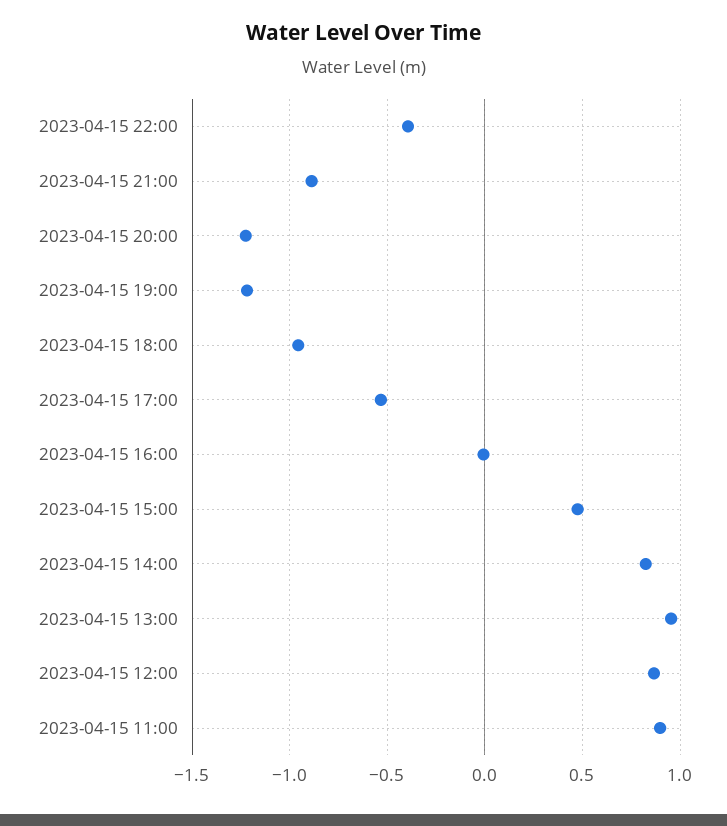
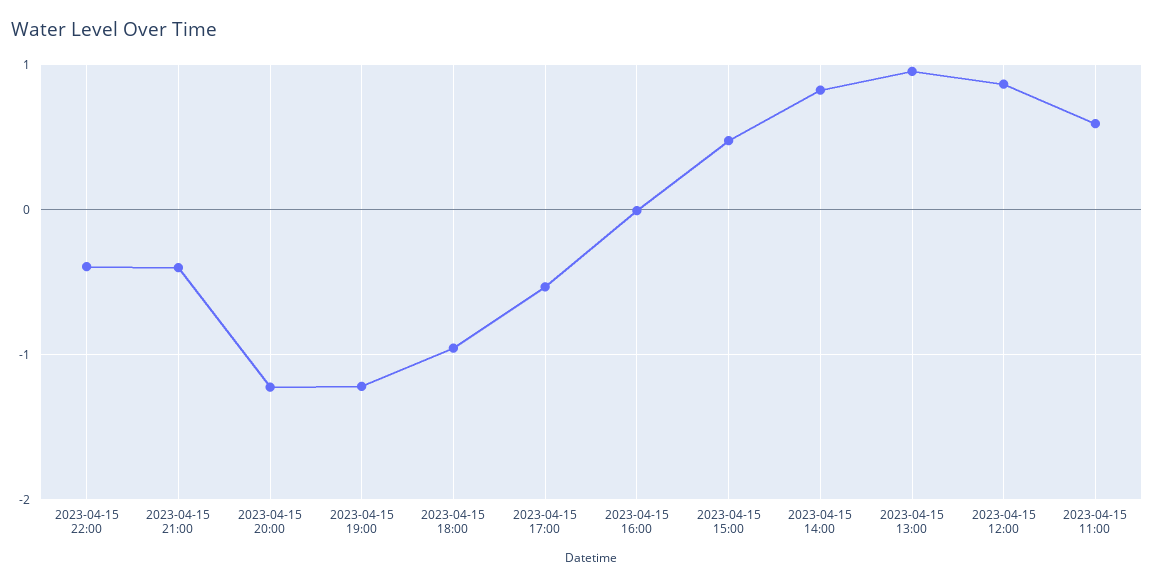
2023-04-15 21:00: -0.9 -> -0.4
2023-04-15 11:00: 0.9 -> 0.6

